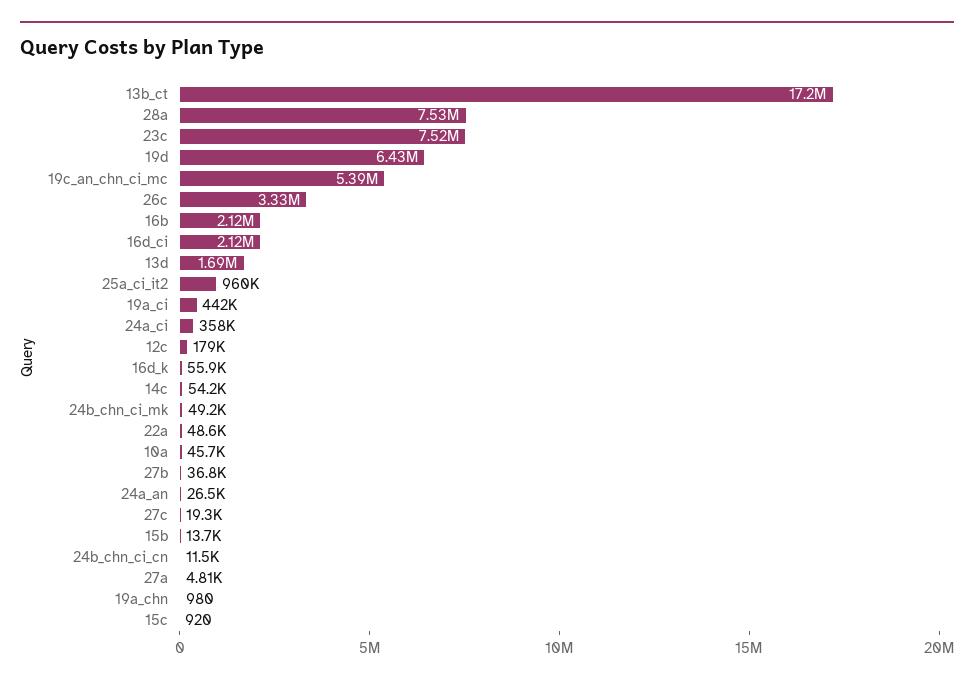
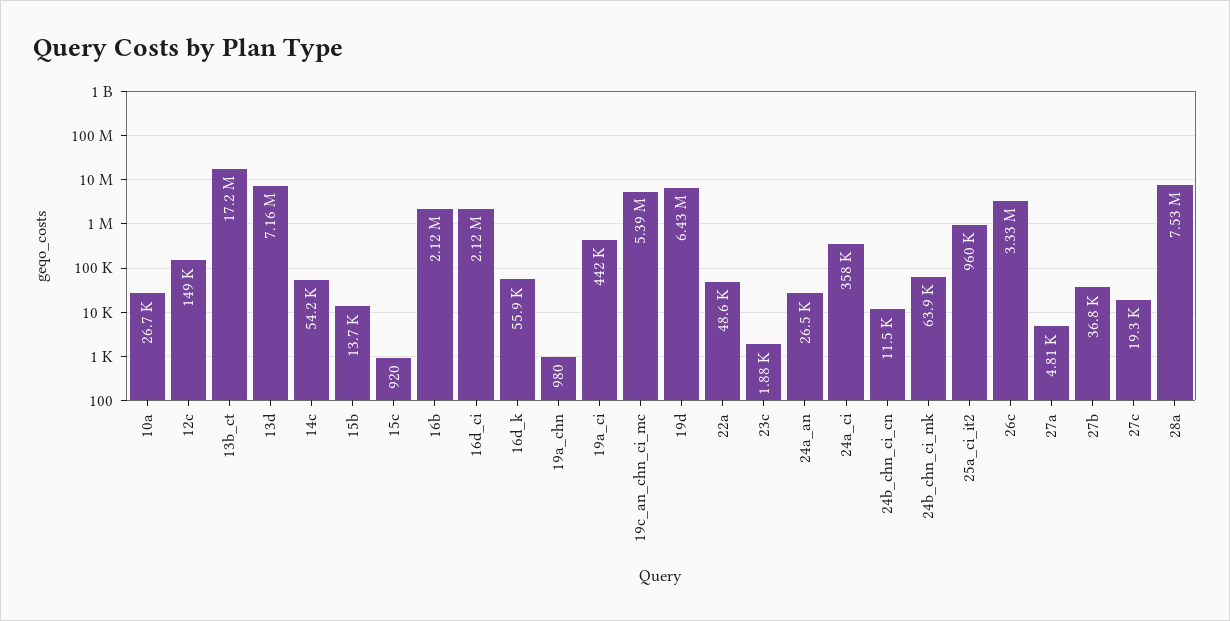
23c: 7520000 -> 1880
13d: 1690000 -> 7160000
12c: 179000 -> 149000
24b_chn_ci_mk: 49200 -> 63900
10a: 45700 -> 26700

